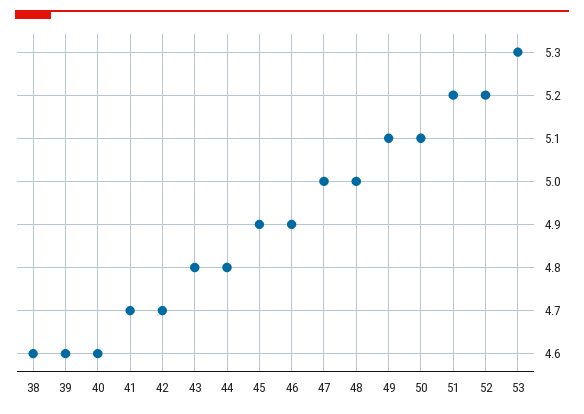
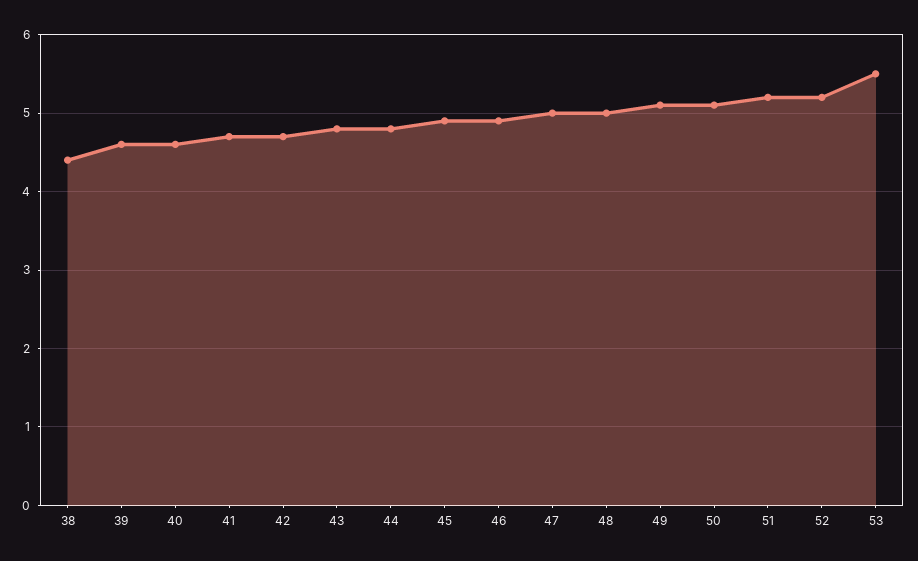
38: 4.6 -> 4.4
53: 5.3 -> 5.5

